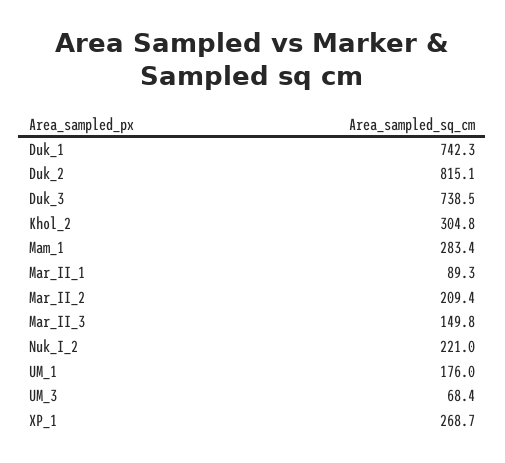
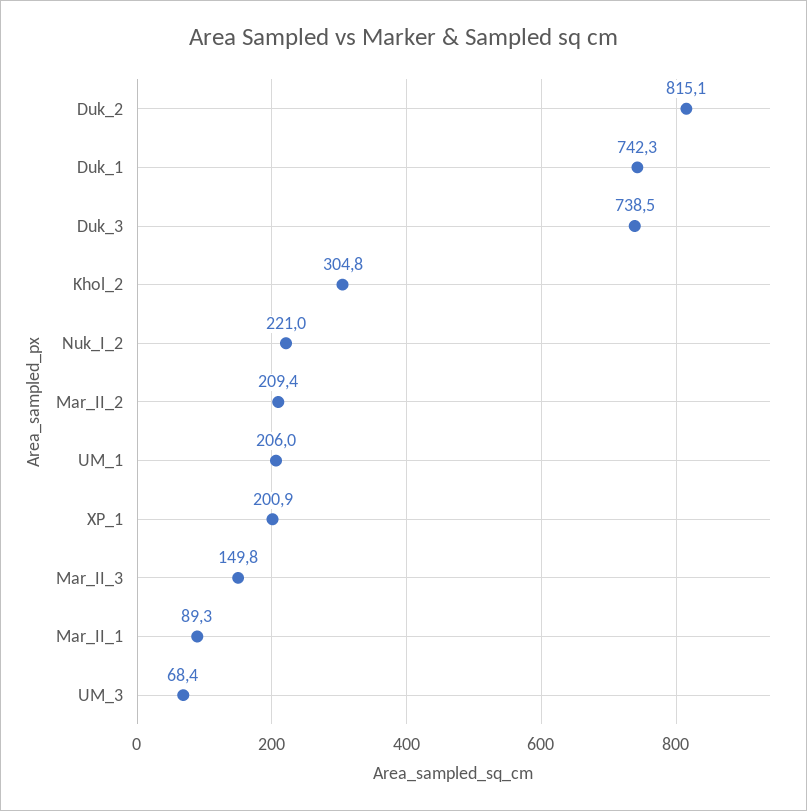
Mam_1: 283.4 -> none
UM_1: 176 -> 206
XP_1: 268.7 -> 200.9

